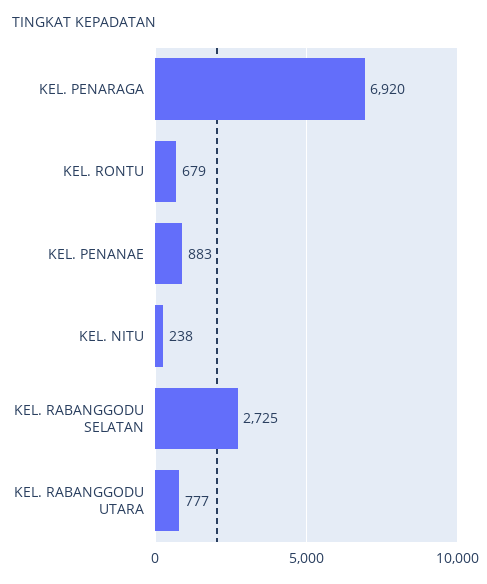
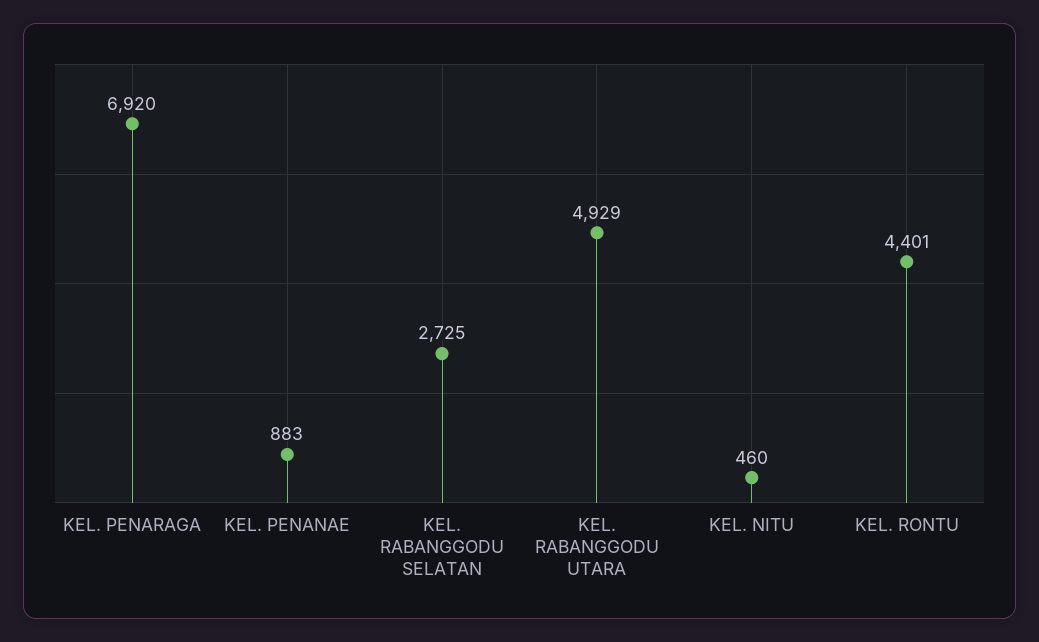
KEL. RONTU: 679 -> 4401
KEL. NITU: 238 -> 460
KEL. RABANGGODU UTARA: 777 -> 4929

